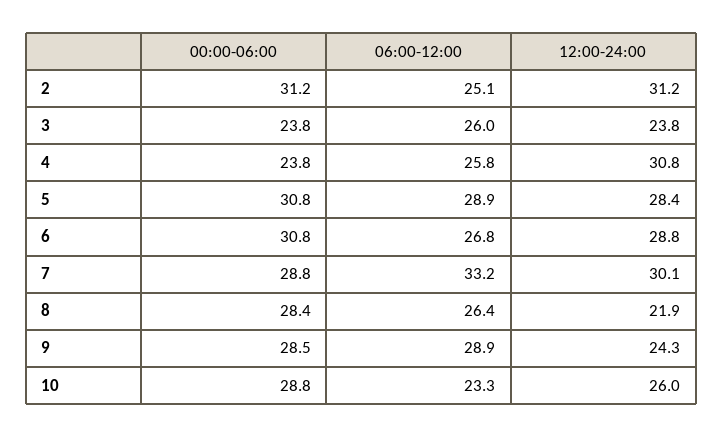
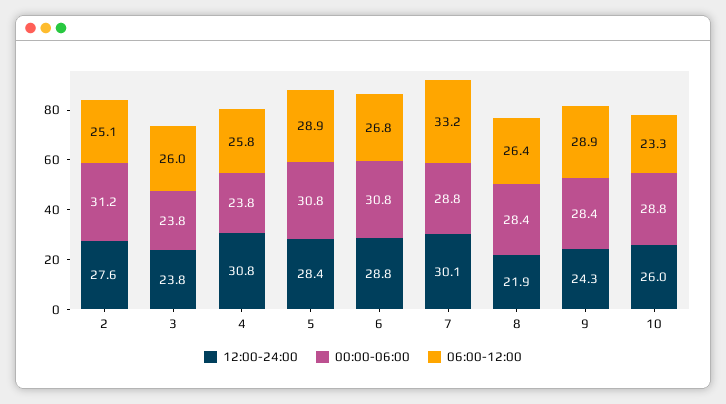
12:00-24:00, 2: 31.2 -> 27.6
00:00-06:00, 9: 28.5 -> 28.4

